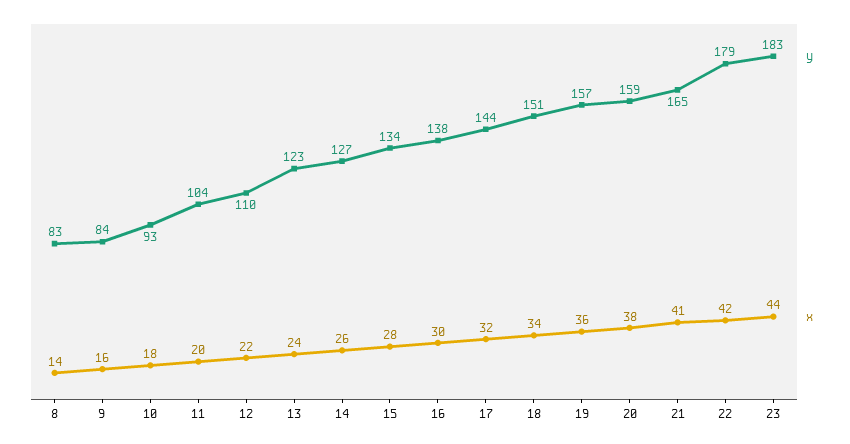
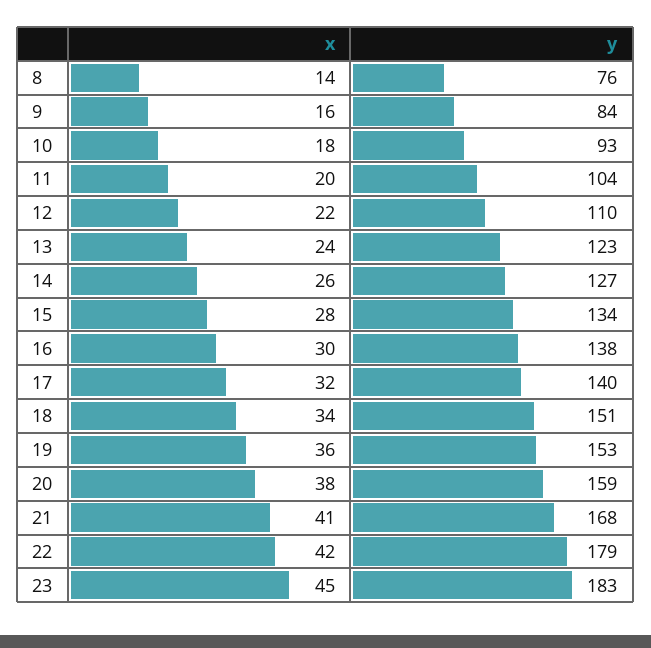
y, 8: 83 -> 76
y, 17: 144 -> 140
y, 19: 157 -> 153
y, 21: 165 -> 168
x, 23: 44 -> 45

